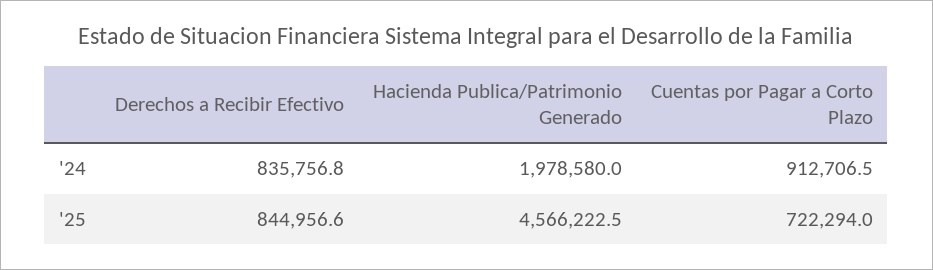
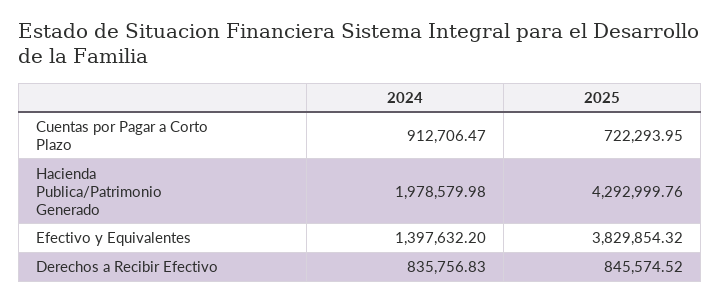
Derechos a Recibir Efectivo, '25: 844956.6 -> 845574.52
Hacienda Publica/Patrimonio Generado, '25: 4566222.5 -> 4292999.76
Efectivo y Equivalentes, '24: none -> 1397632.2
Efectivo y Equivalentes, '25: none -> 3829854.32

